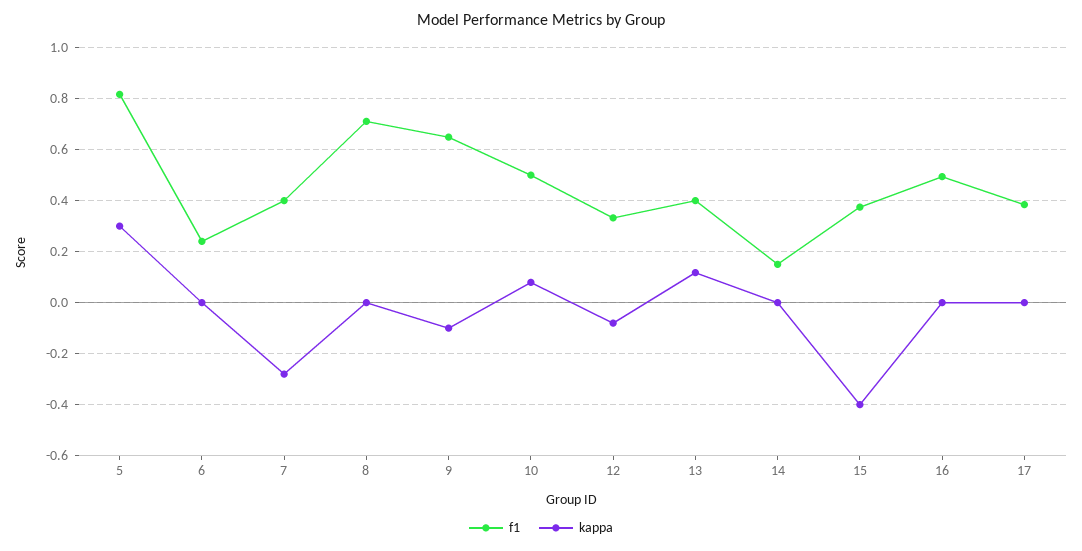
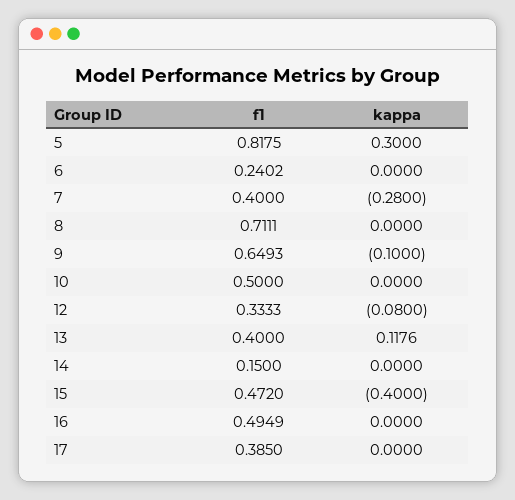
kappa, 10: 0.075 -> 0
f1, 15: 0.375 -> 0.472

